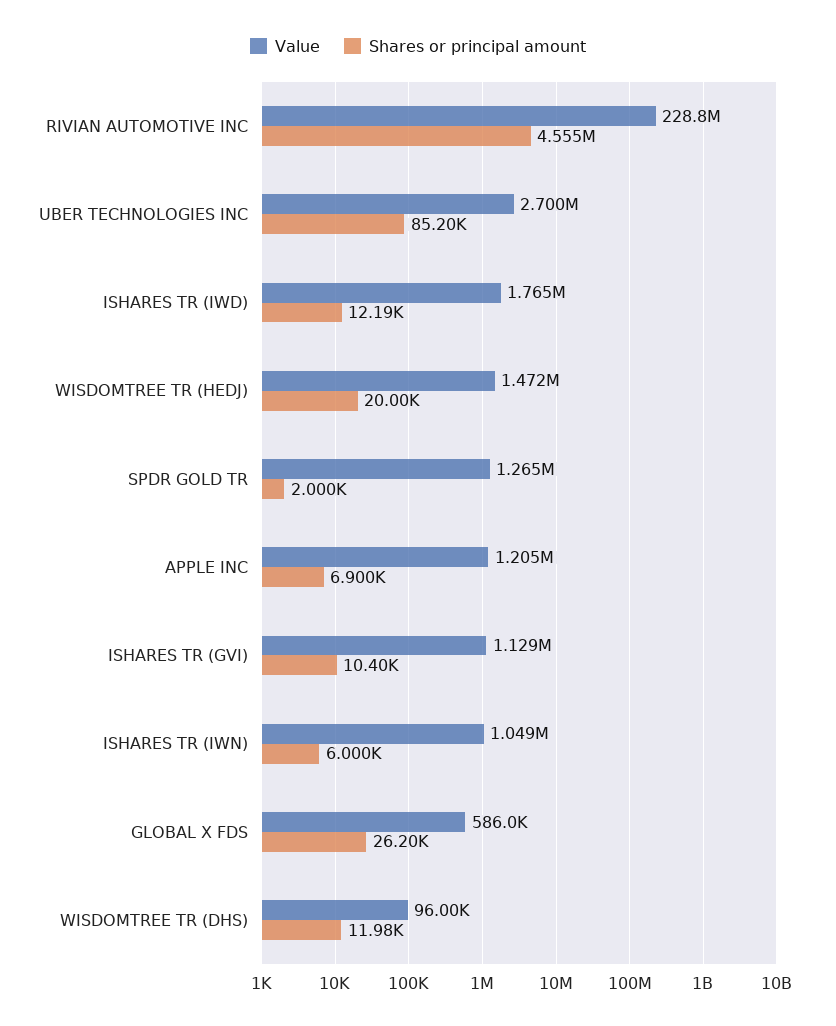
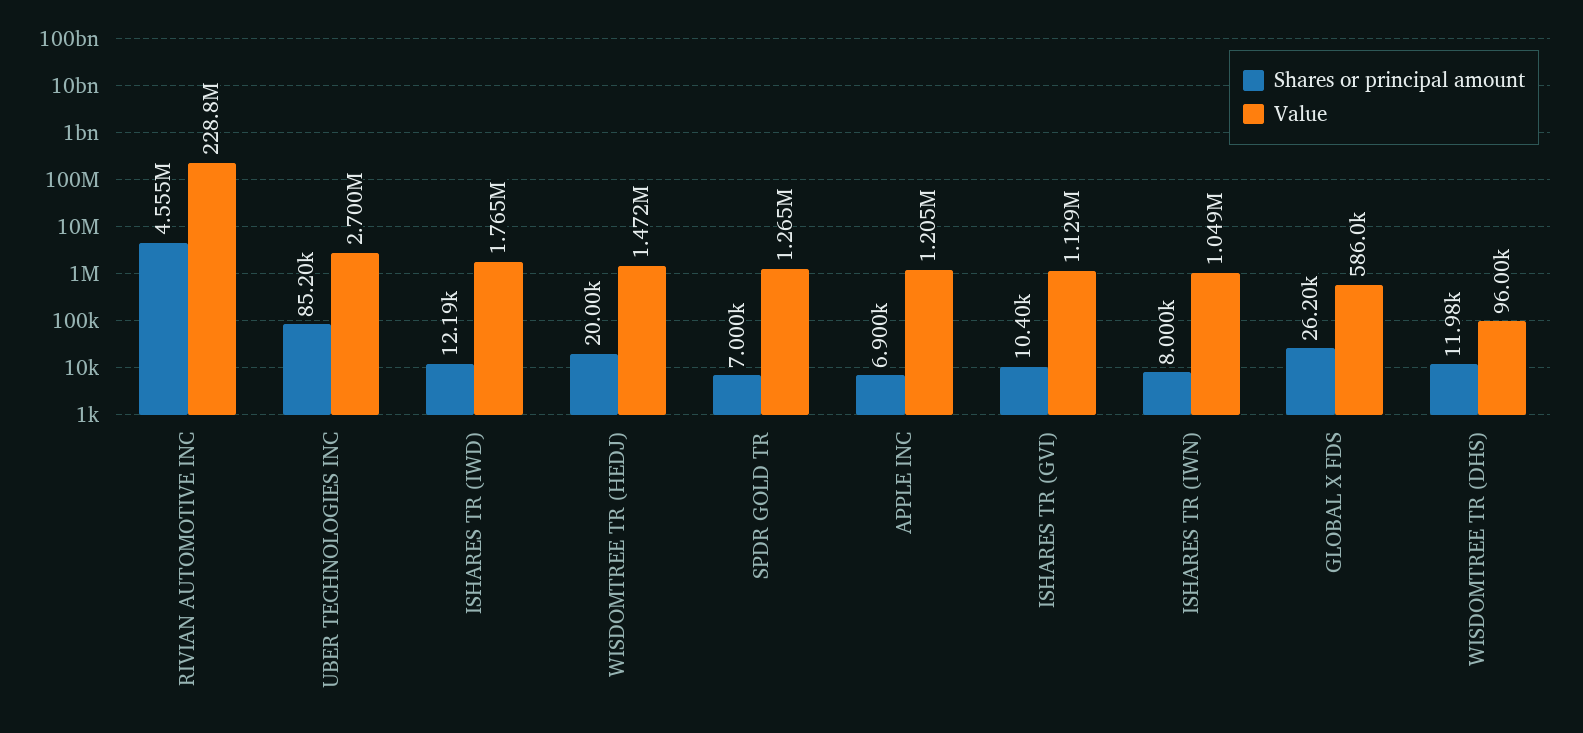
Shares or principal amount, SPDR GOLD TR: 2000 -> 7000
Shares or principal amount, ISHARES TR (IWN): 6000 -> 8000

